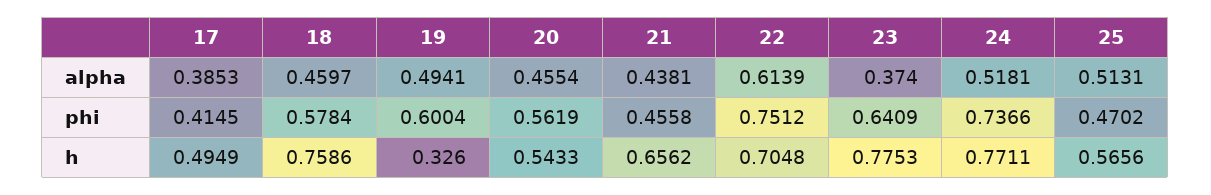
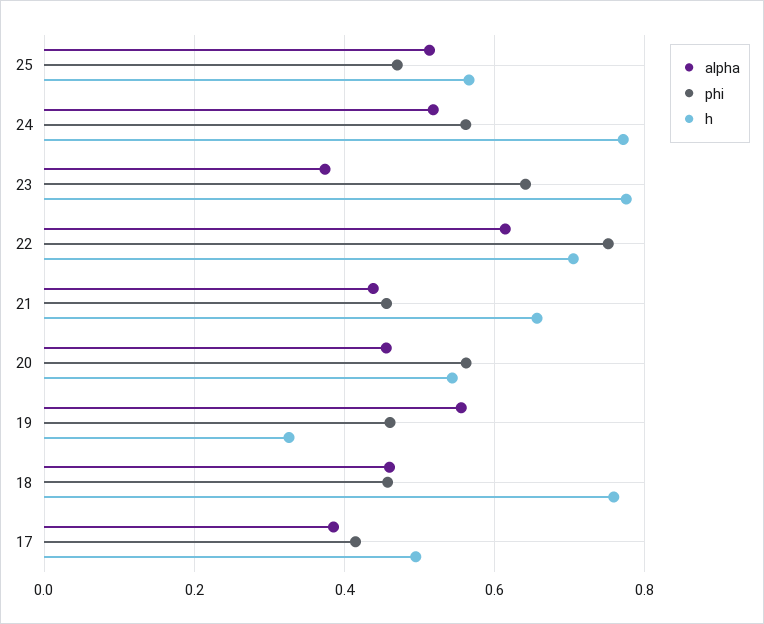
alpha, 19: 0.4941 -> 0.56
phi, 18: 0.5784 -> 0.46
phi, 19: 0.6004 -> 0.46
phi, 24: 0.7366 -> 0.56

